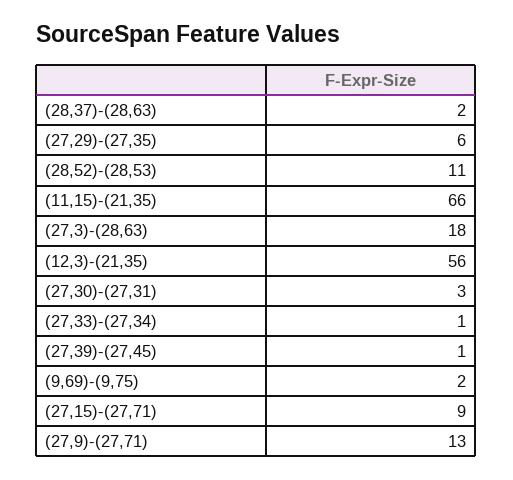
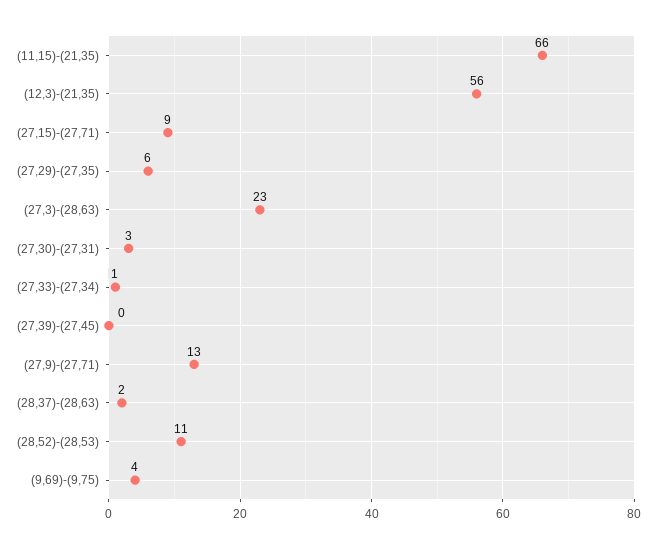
(27,3)-(28,63): 18 -> 23
(27,39)-(27,45): 1 -> 0
(9,69)-(9,75): 2 -> 4

